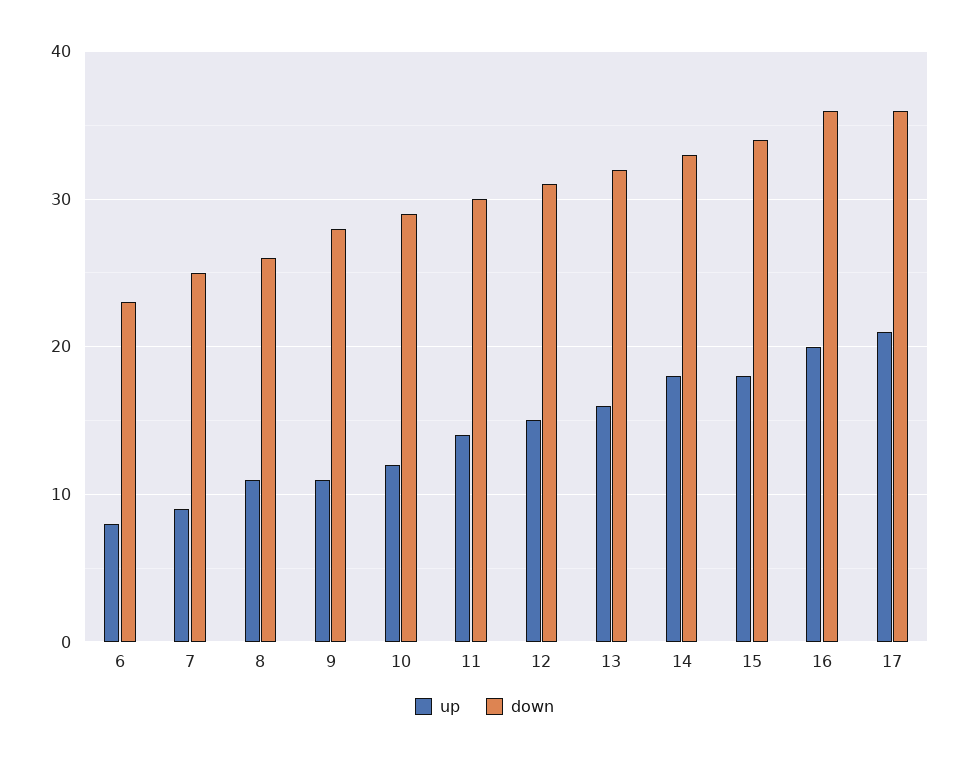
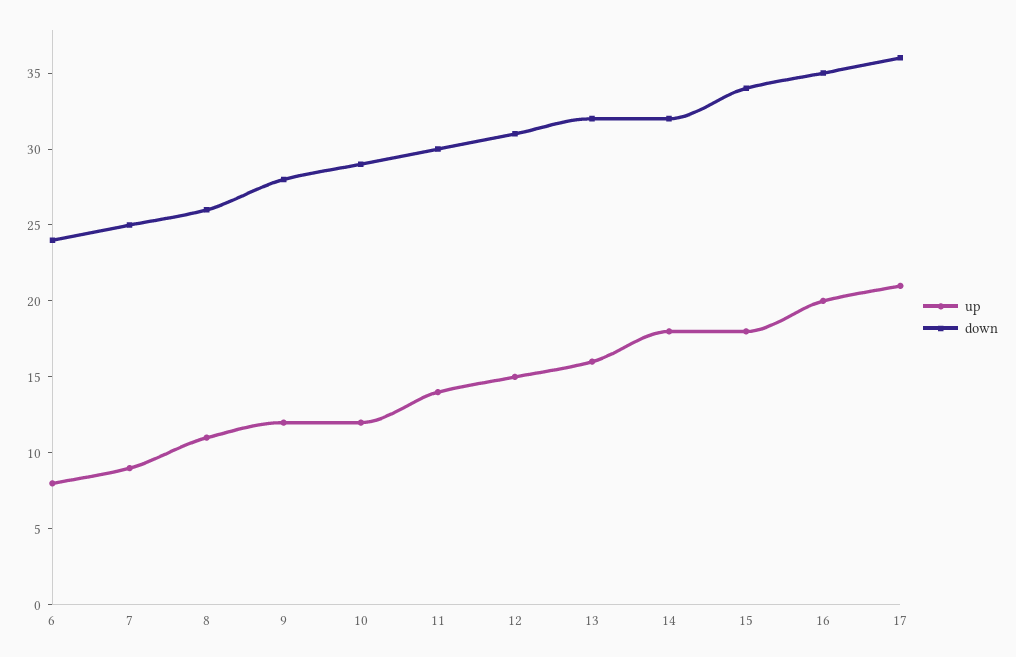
down, 6: 23 -> 24
up, 9: 11 -> 12
down, 14: 33 -> 32
down, 16: 36 -> 35

